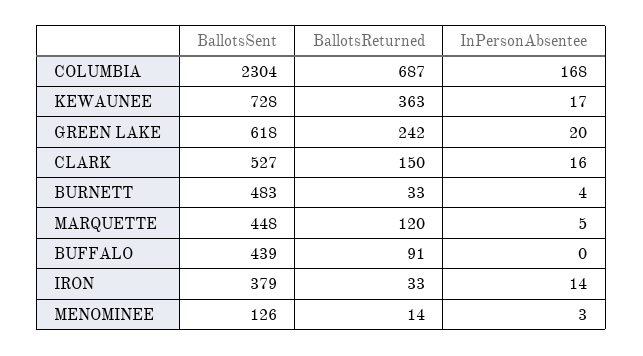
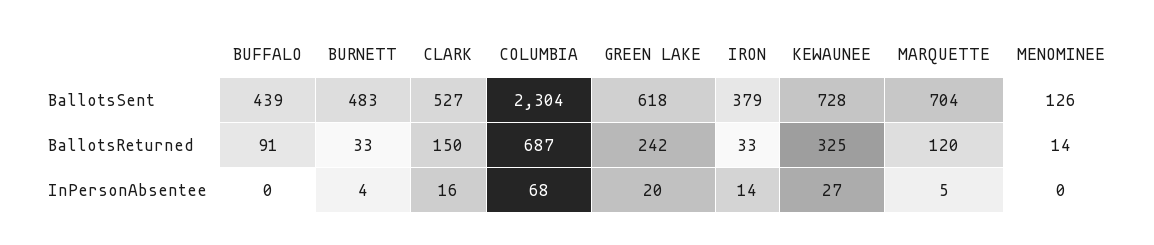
InPersonAbsentee, COLUMBIA: 168 -> 68
BallotsReturned, KEWAUNEE: 363 -> 325
InPersonAbsentee, KEWAUNEE: 17 -> 27
BallotsSent, MARQUETTE: 448 -> 704
InPersonAbsentee, MENOMINEE: 3 -> 0

